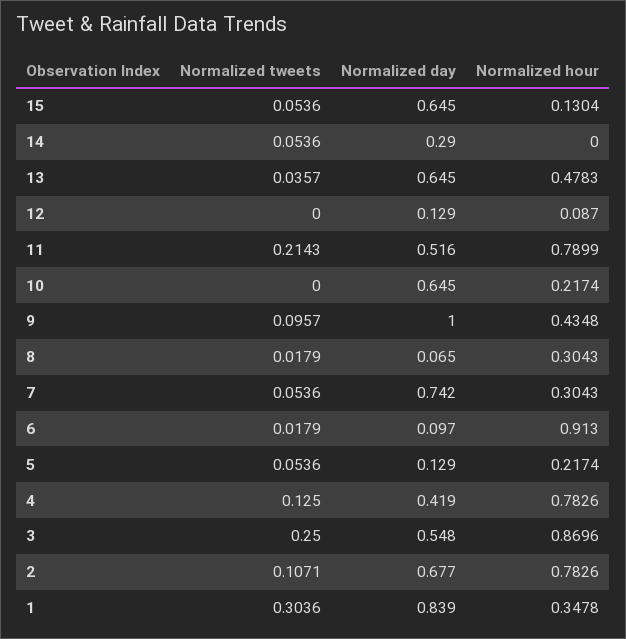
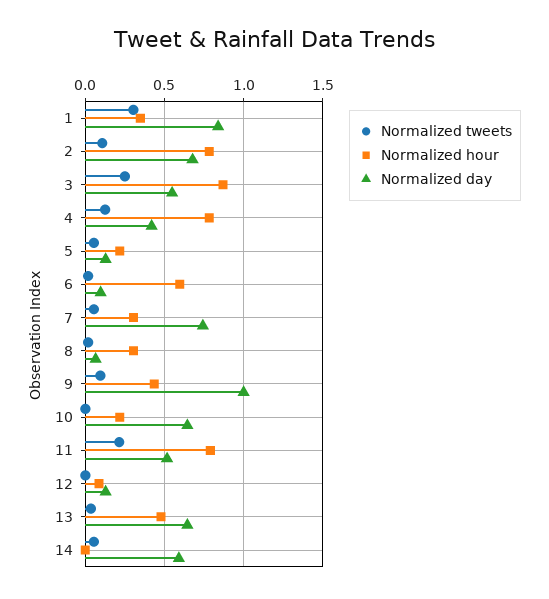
Normalized tweets, 15: 0.0536 -> none
Normalized day, 15: 0.645 -> none
Normalized hour, 15: 0.1304 -> none
Normalized day, 14: 0.29 -> 0.6
Normalized hour, 6: 0.913 -> 0.6

